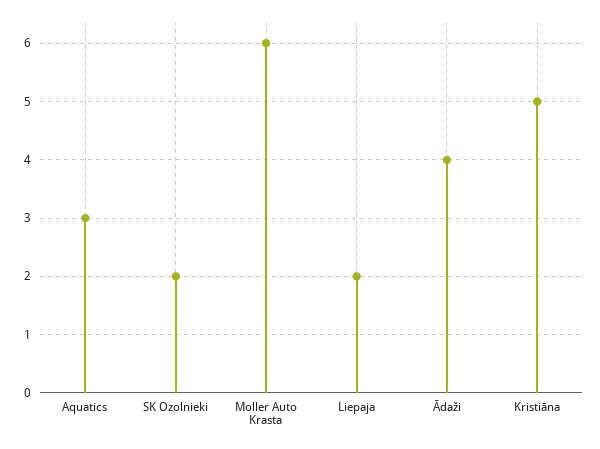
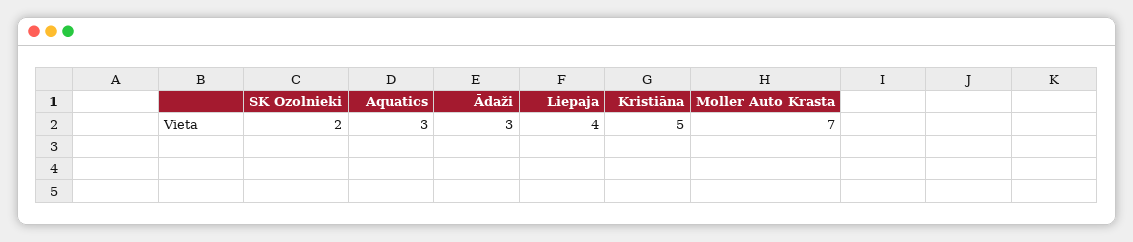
Moller Auto Krasta: 6 -> 7
Liepaja: 2 -> 4
Ādaži: 4 -> 3

